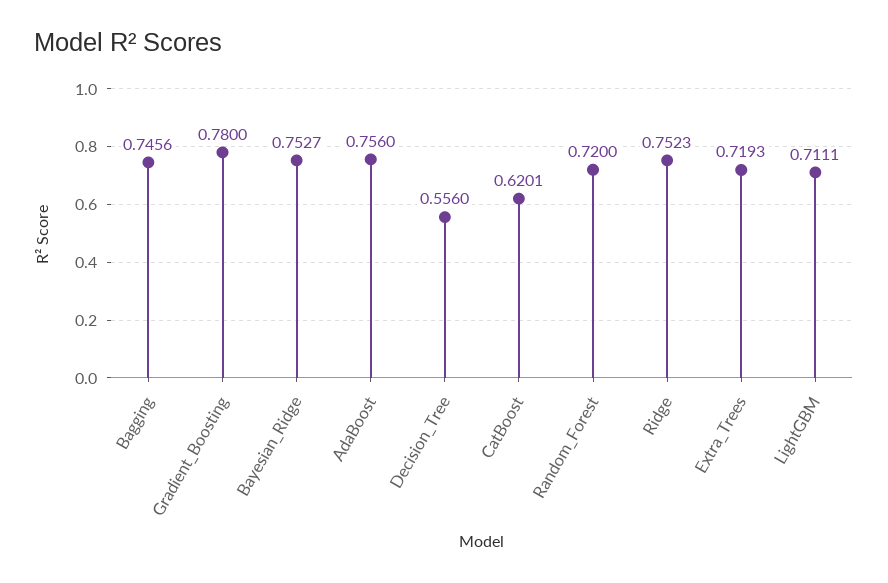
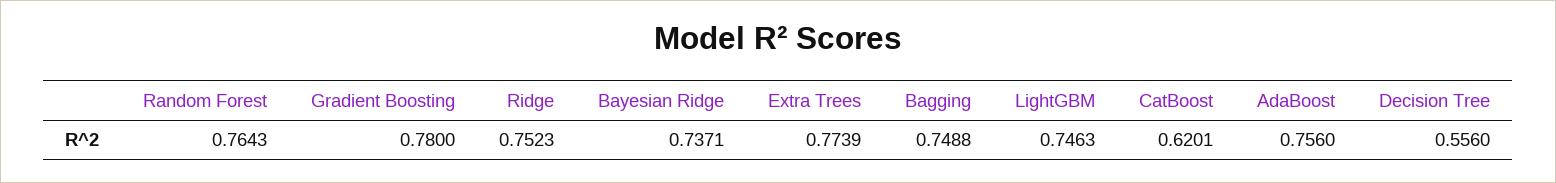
Bagging: 0.7456 -> 0.7488
Bayesian_Ridge: 0.7527 -> 0.7371
Random_Forest: 0.72 -> 0.7643
Extra_Trees: 0.7193 -> 0.7739
LightGBM: 0.7111 -> 0.7463

